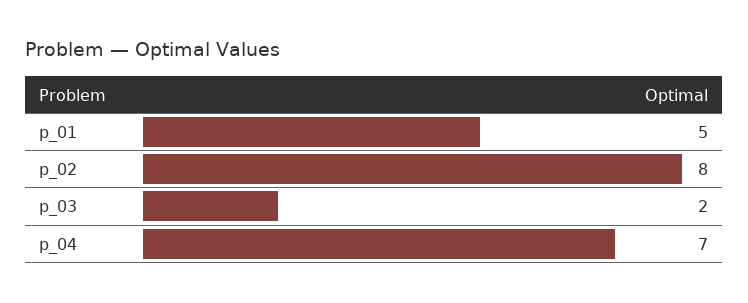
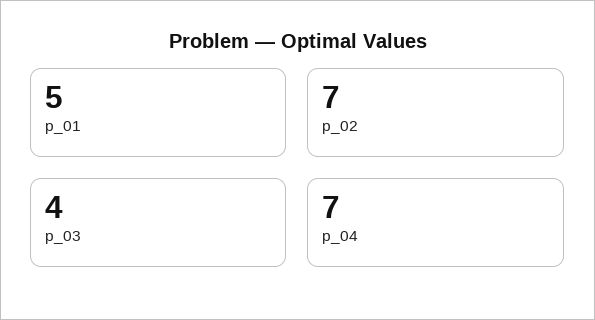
p_02: 8 -> 7
p_03: 2 -> 4

